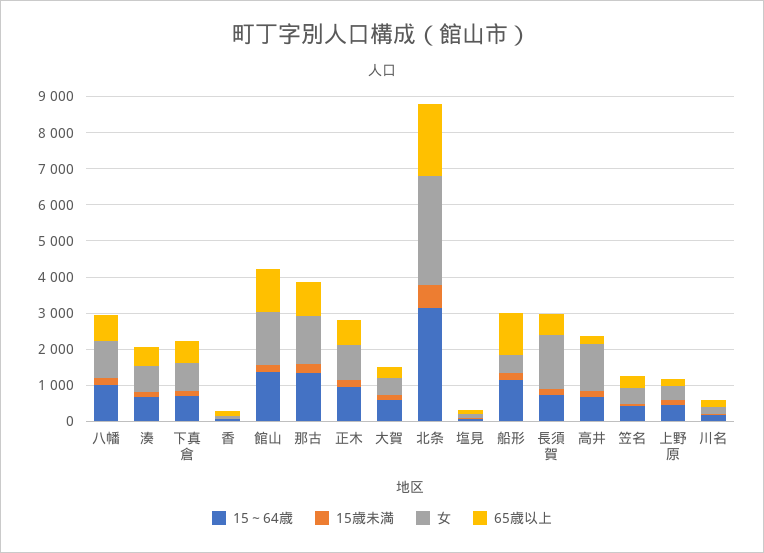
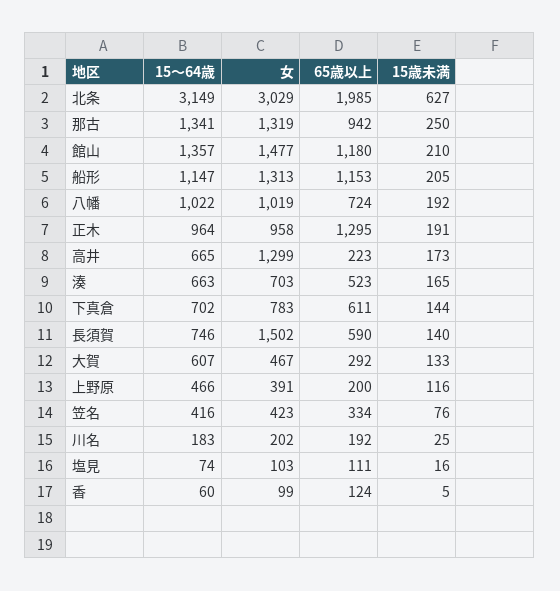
65歳以上, 正木: 750 -> 1295
女, 船形: 500 -> 1313

